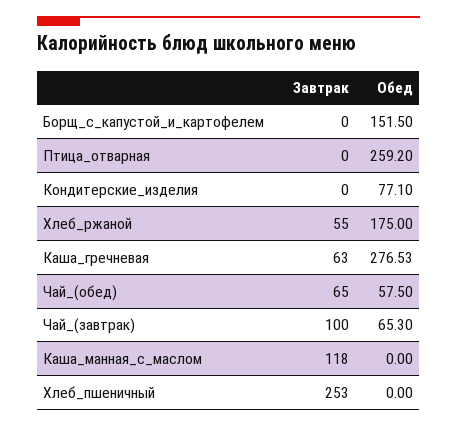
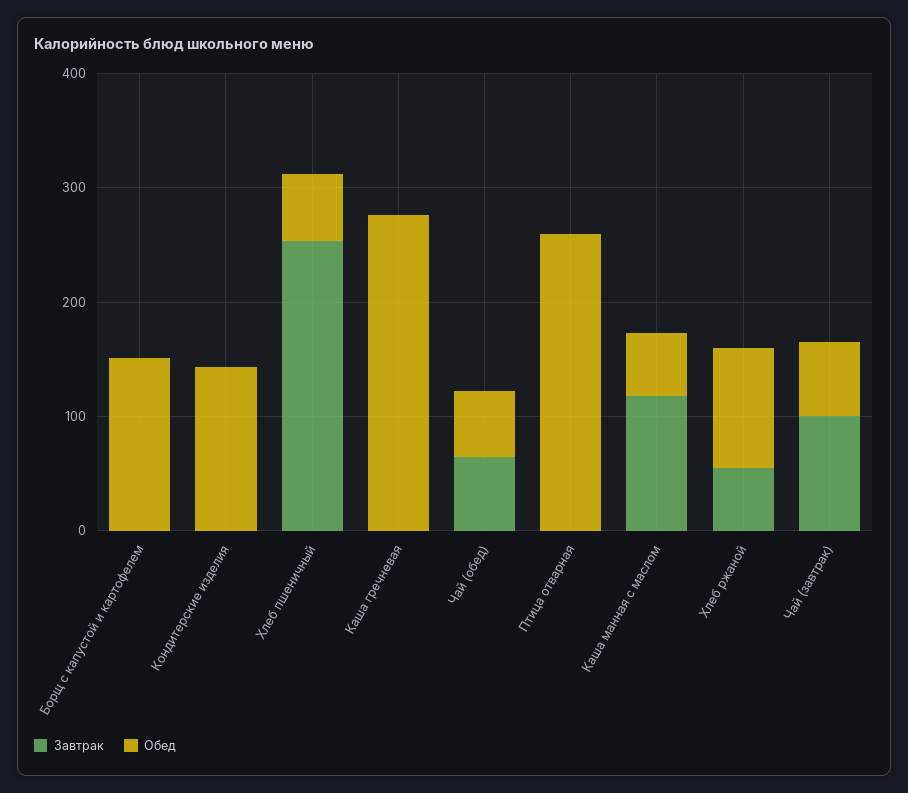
Обед, Кондитерские_изделия: 77.1 -> 140
Обед, Хлеб_ржаной: 175 -> 100
Завтрак, Каша_гречневая: 63 -> 0
Обед, Каша_манная_с_маслом: 0 -> 60
Обед, Хлеб_пшеничный: 0 -> 60

